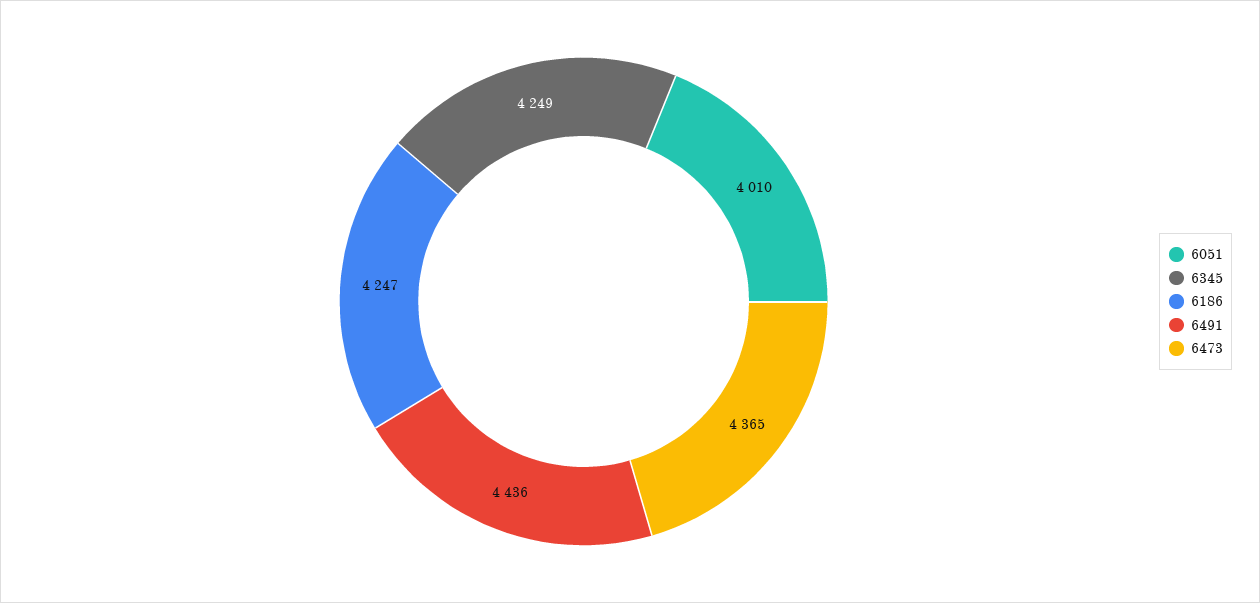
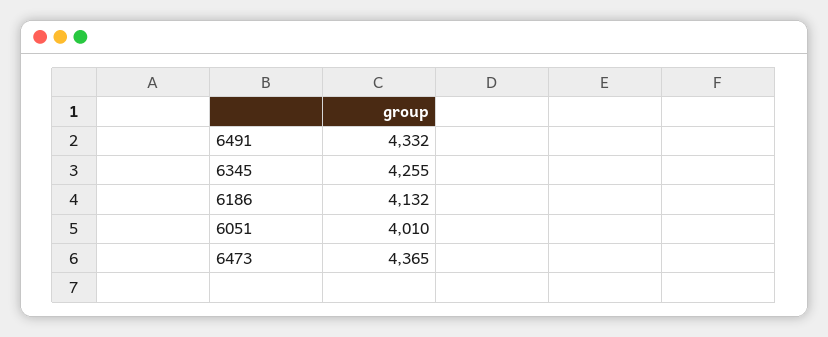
6345: 4249 -> 4255
6186: 4247 -> 4132
6491: 4436 -> 4332

